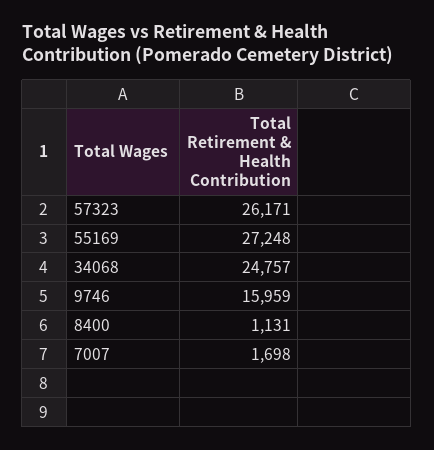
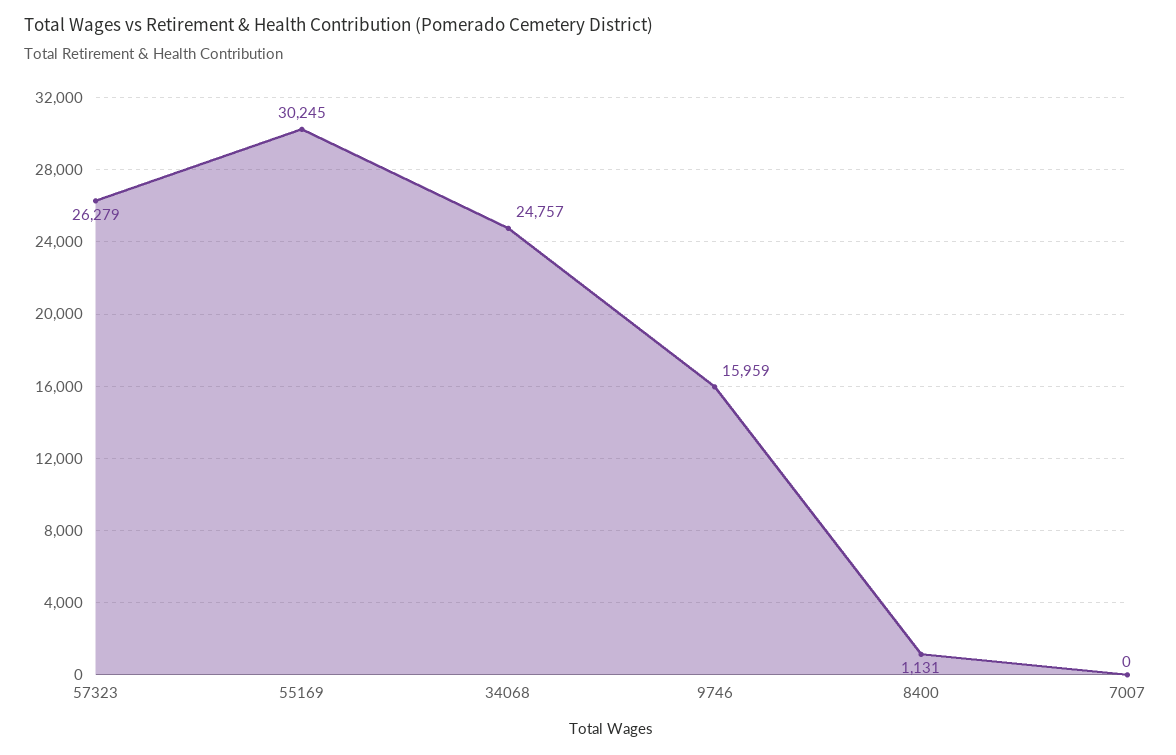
57323: 26171 -> 26279
55169: 27248 -> 30245
7007: 1698 -> 0

